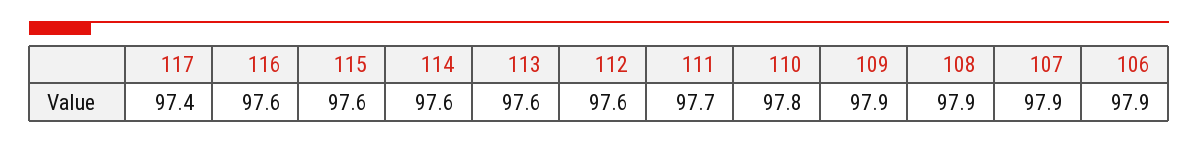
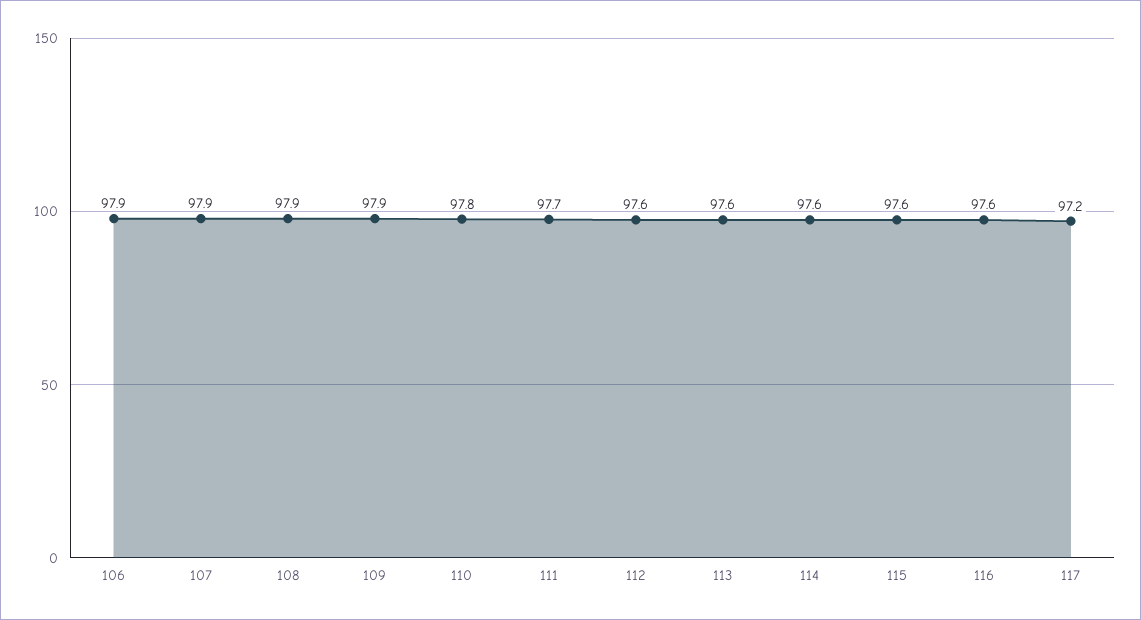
117: 97.4 -> 97.2

